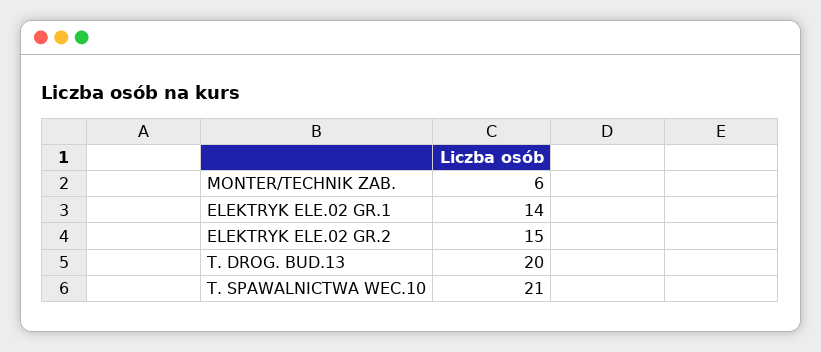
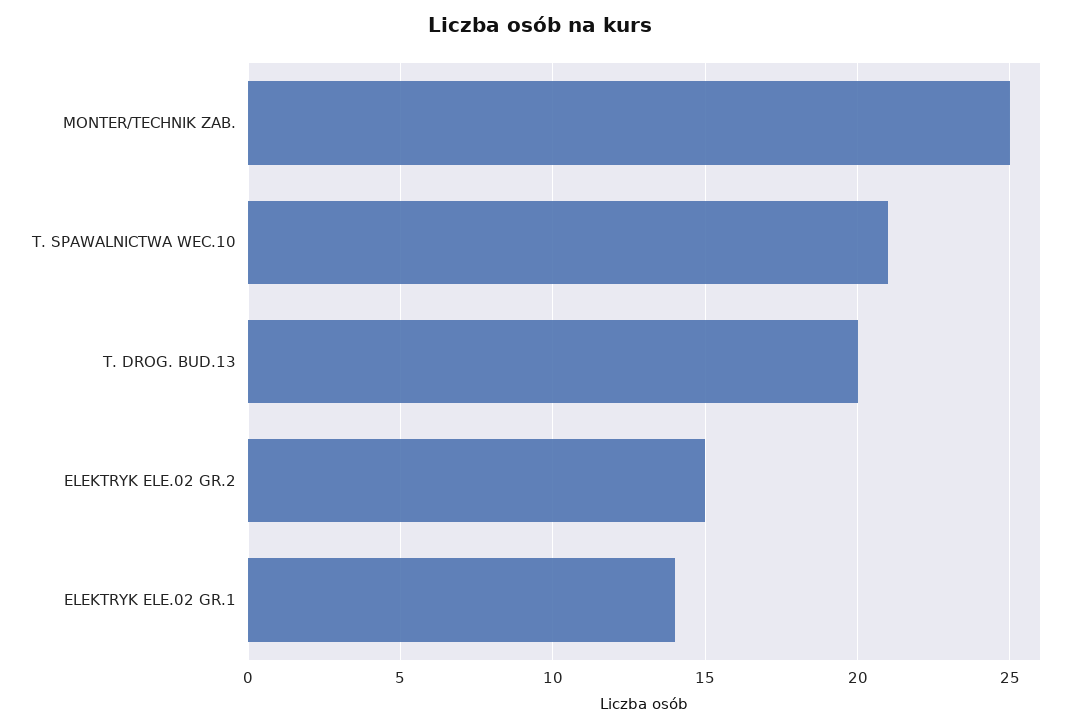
MONTER/TECHNIK ZAB.: 6 -> 25

